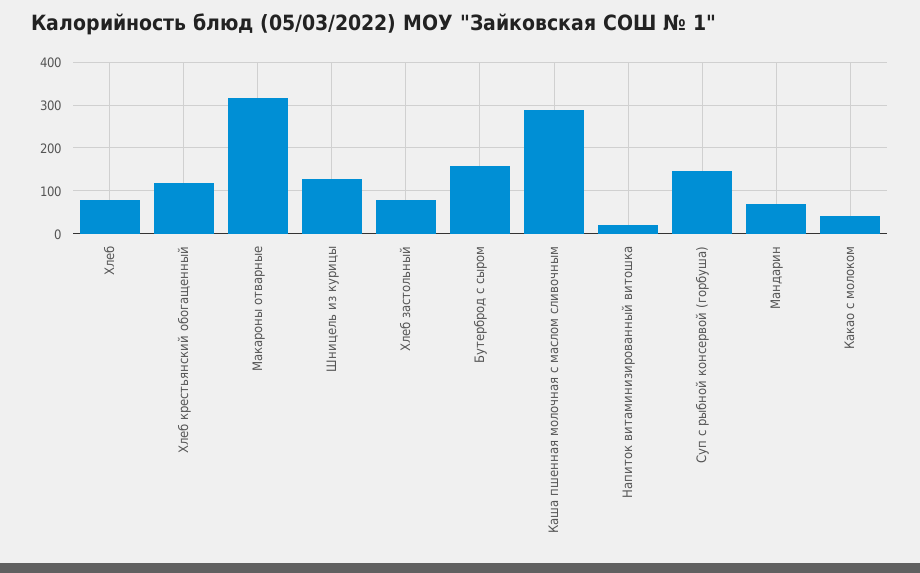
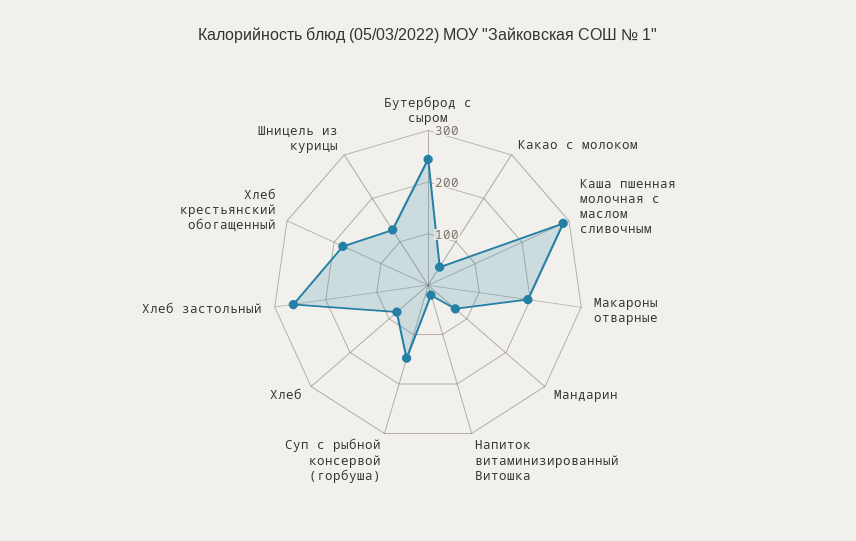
Хлеб крестьянский обогащенный: 120 -> 180
Макароны отварные: 320 -> 200
Хлеб застольный: 80 -> 260
Бутерброд с сыром: 160 -> 240

